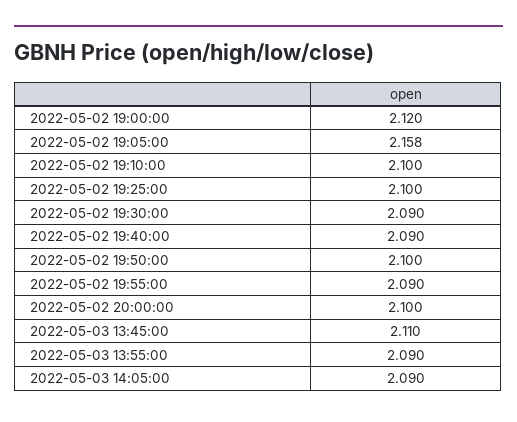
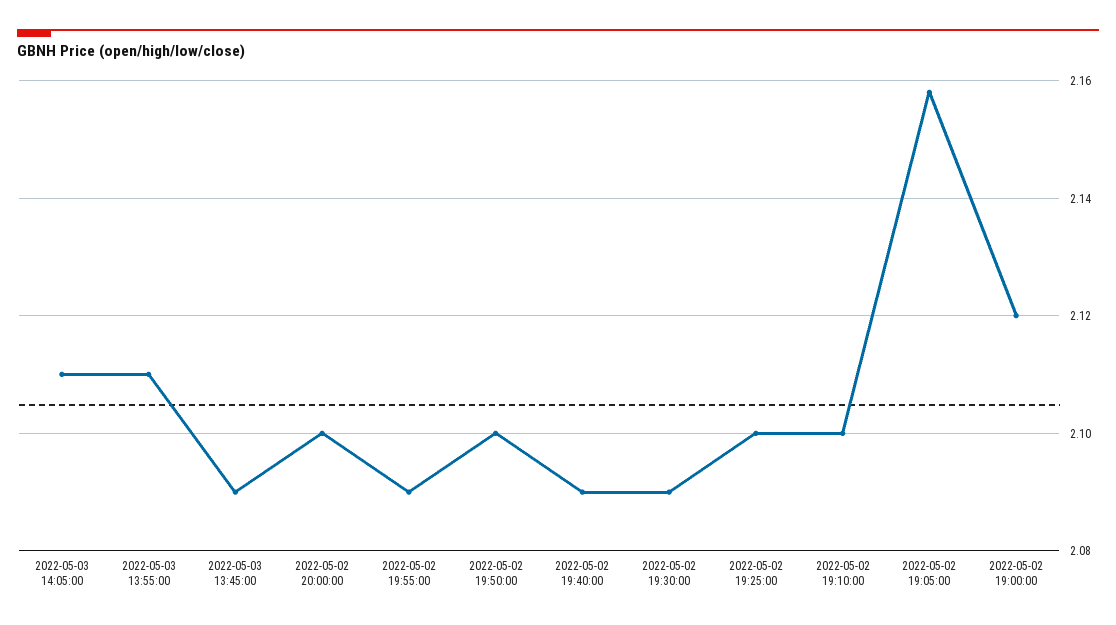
2022-05-03 13:45:00: 2.11 -> 2.09
2022-05-03 13:55:00: 2.09 -> 2.11
2022-05-03 14:05:00: 2.09 -> 2.11

